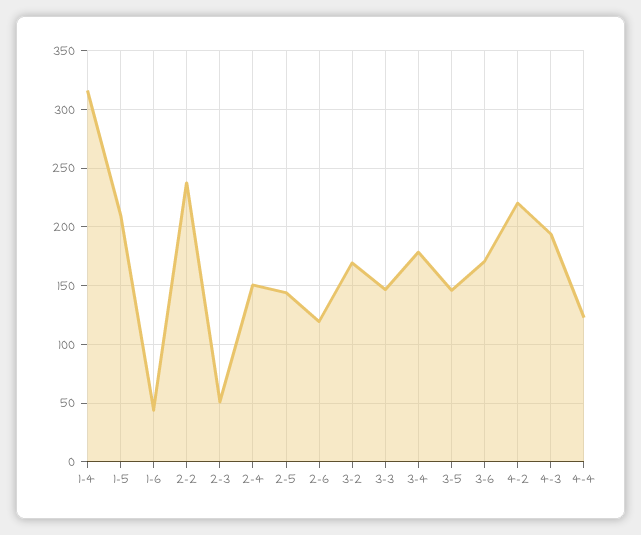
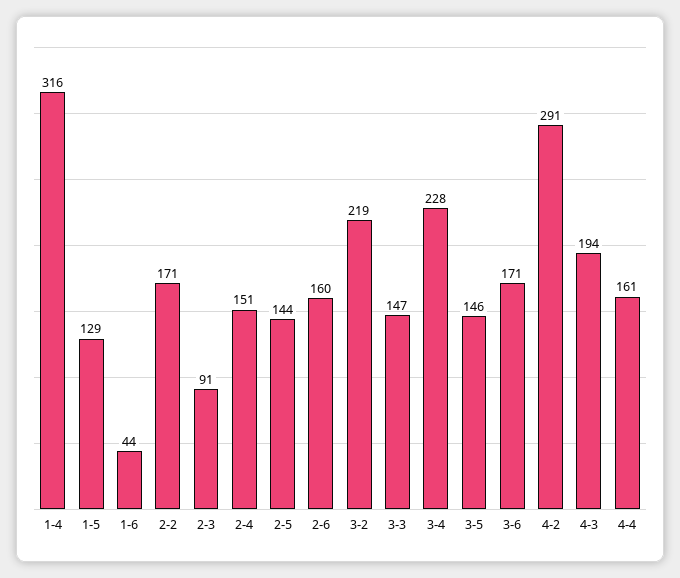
1-5: 210 -> 129
2-2: 240 -> 171
2-3: 50 -> 91
2-6: 120 -> 160
3-2: 170 -> 219
3-4: 180 -> 228
4-2: 220 -> 291
4-4: 120 -> 161

